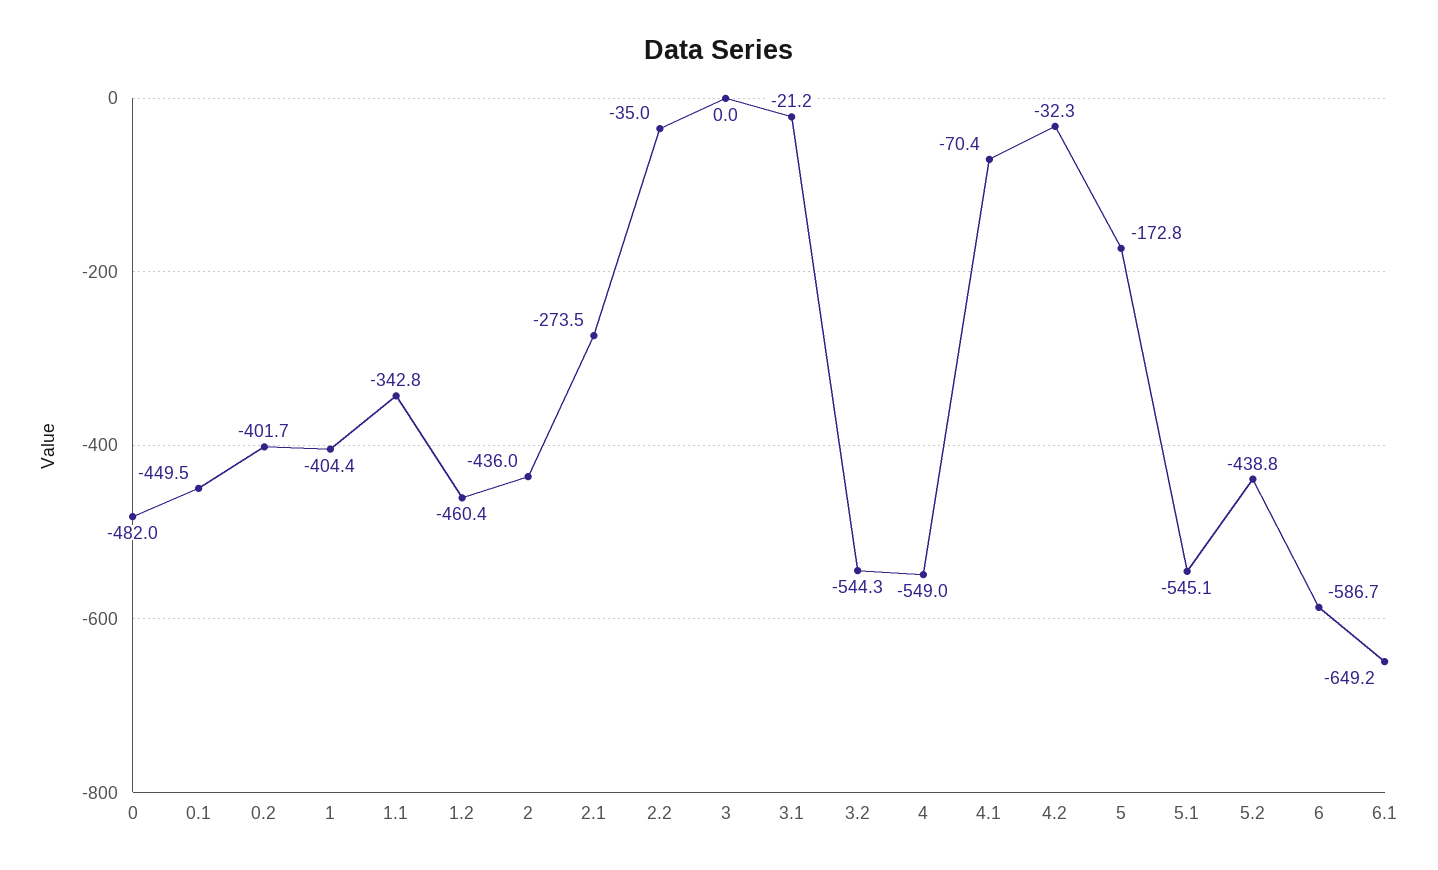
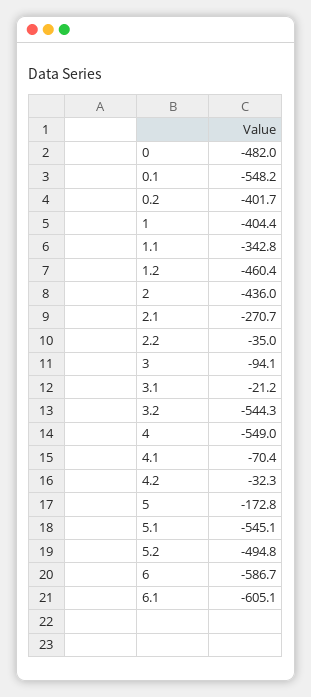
0.1: -449.5 -> -548.2
2.1: -273.5 -> -270.7
3: 0 -> -94.1
5.2: -438.8 -> -494.8
6.1: -649.2 -> -605.1

